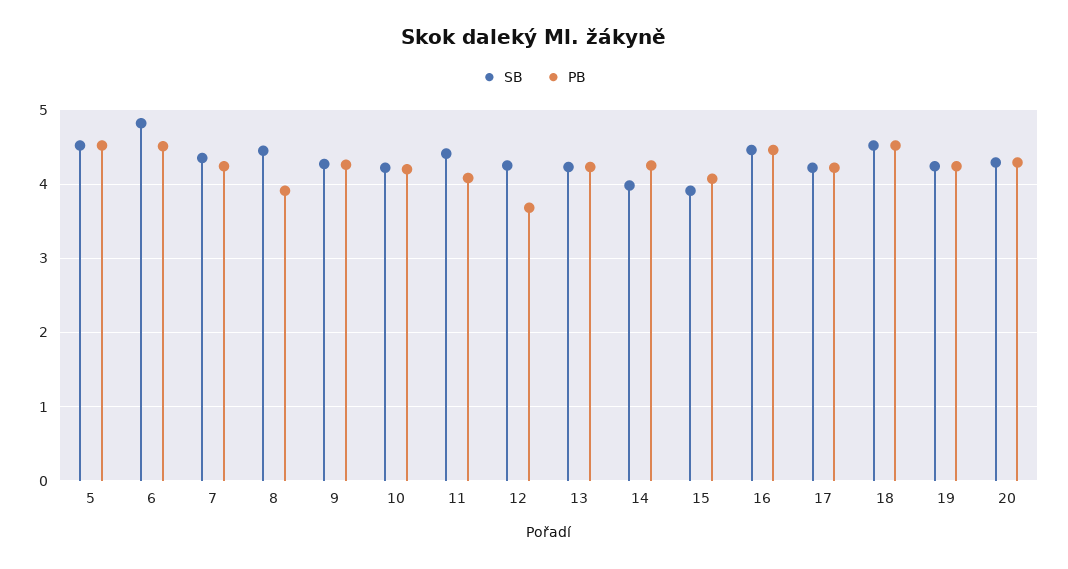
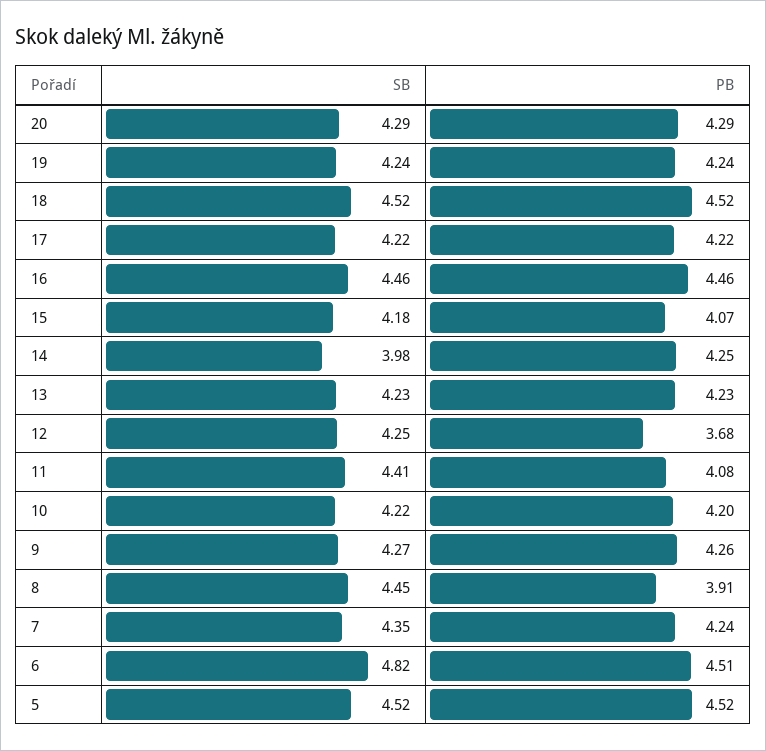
SB, 15: 3.9 -> 4.18

